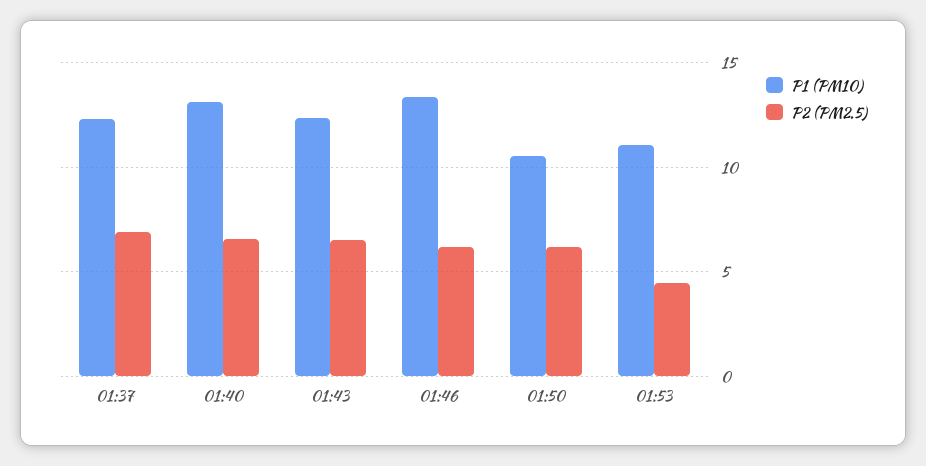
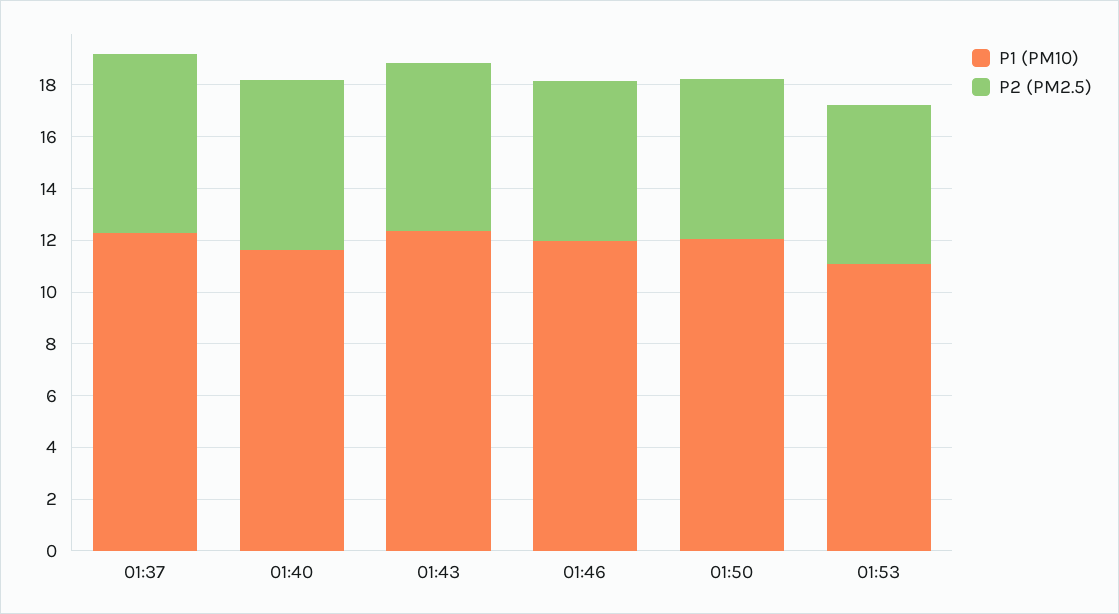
P1 (PM10), 01:40: 13 -> 11.5
P1 (PM10), 01:46: 13.5 -> 12
P1 (PM10), 01:50: 10.5 -> 12
P2 (PM2.5), 01:53: 4.5 -> 6

